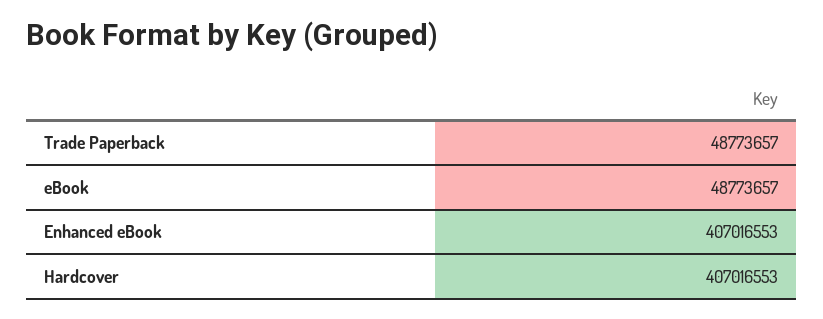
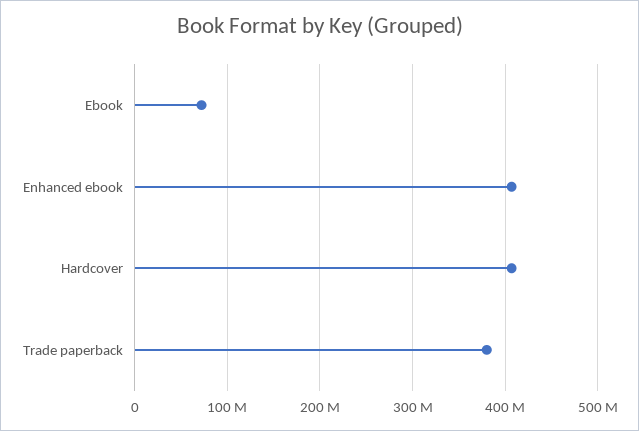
Trade Paperback: 48773657 -> 380000000
eBook: 48773657 -> 70000000

